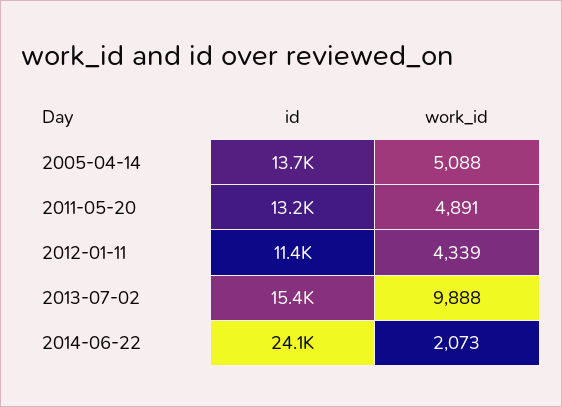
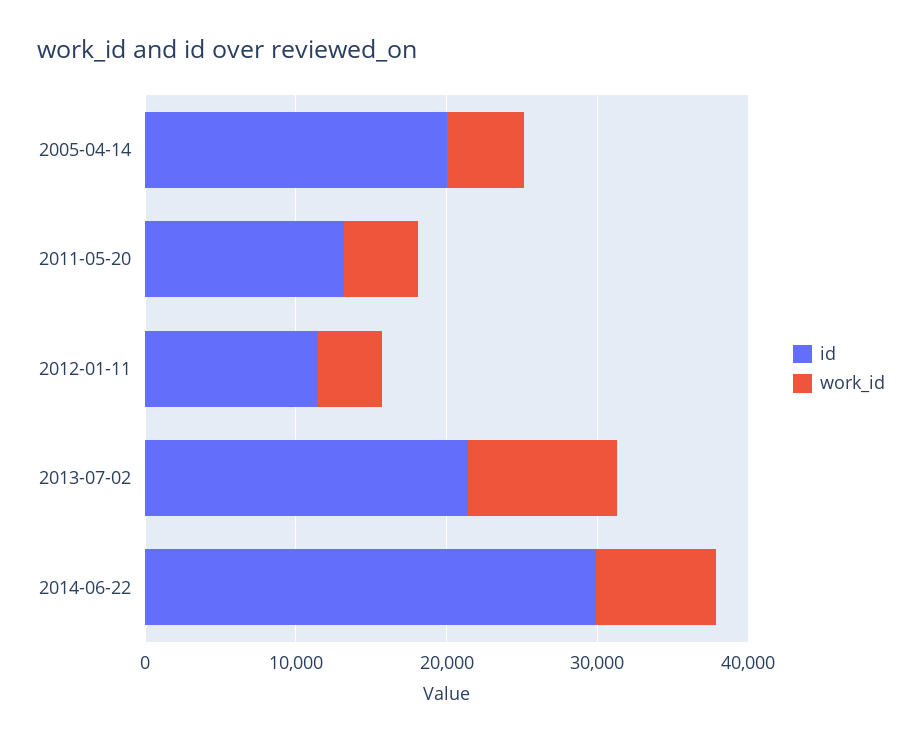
id, 2005-04-14: 13700 -> 20000
id, 2013-07-02: 15400 -> 22000
id, 2014-06-22: 24100 -> 30000
work_id, 2014-06-22: 2073 -> 8000

